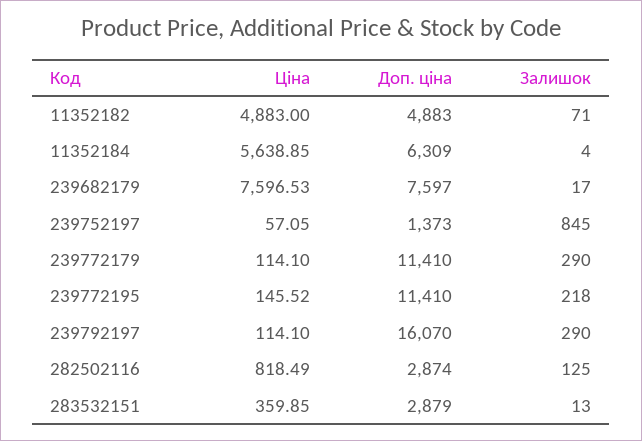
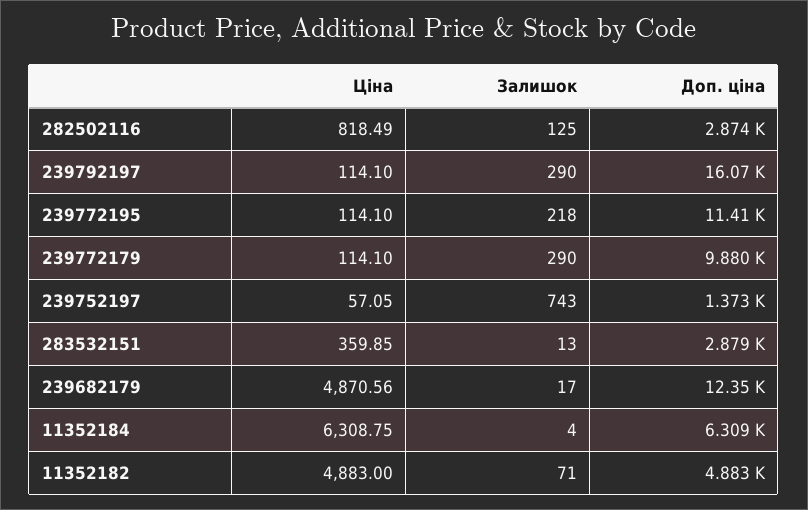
Ціна, 11352184: 5638.85 -> 6308.75
Ціна, 239682179: 7596.53 -> 4870.56
Доп. ціна, 239682179: 7597 -> 12350
Залишок, 239752197: 845 -> 743
Доп. ціна, 239772179: 11410 -> 9880
Ціна, 239772195: 145.52 -> 114.1

